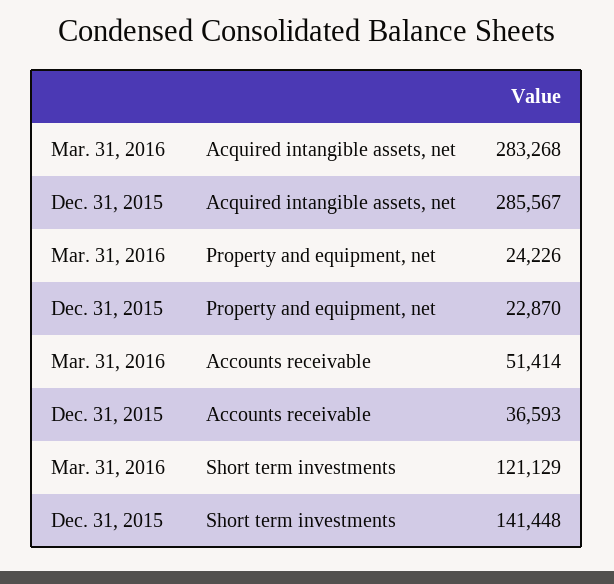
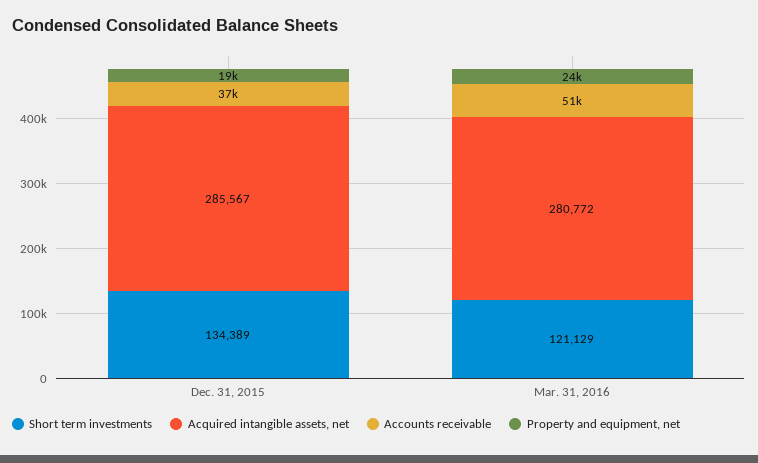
Acquired intangible assets, net, Mar. 31, 2016: 283268 -> 280772
Property and equipment, net, Dec. 31, 2015: 22870 -> 19000
Short term investments, Dec. 31, 2015: 141448 -> 134389

